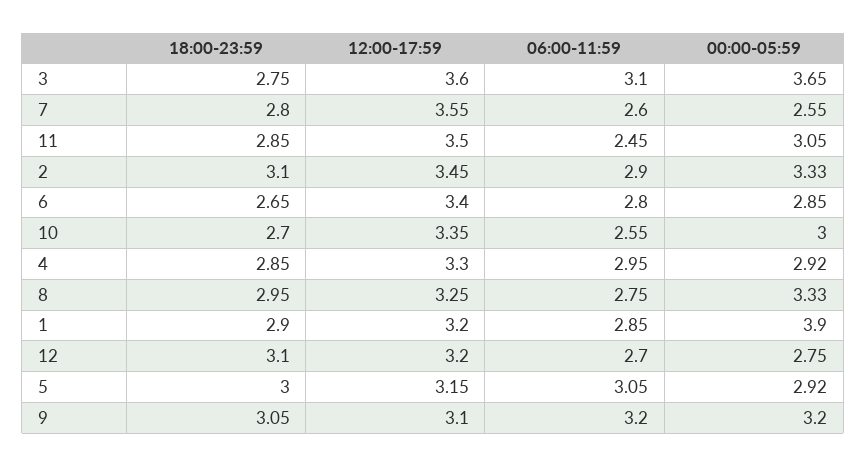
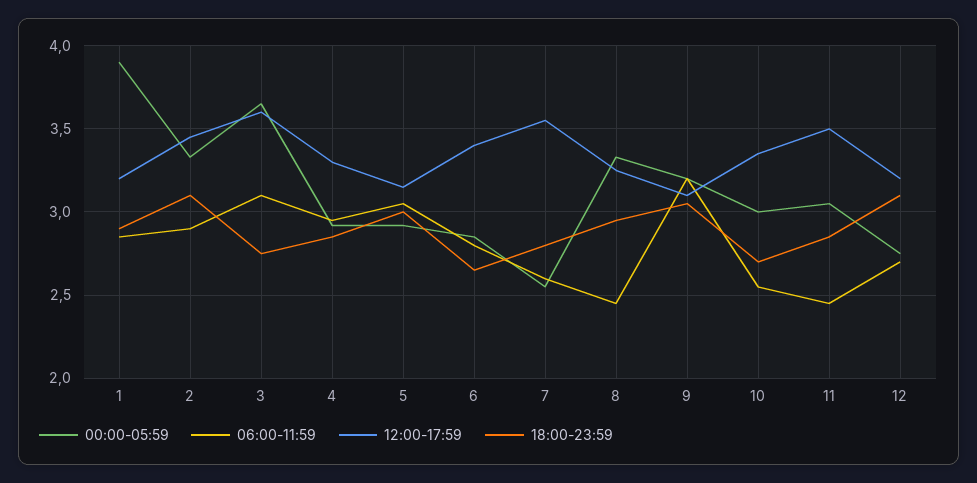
06:00-11:59, 8: 2.75 -> 2.45

